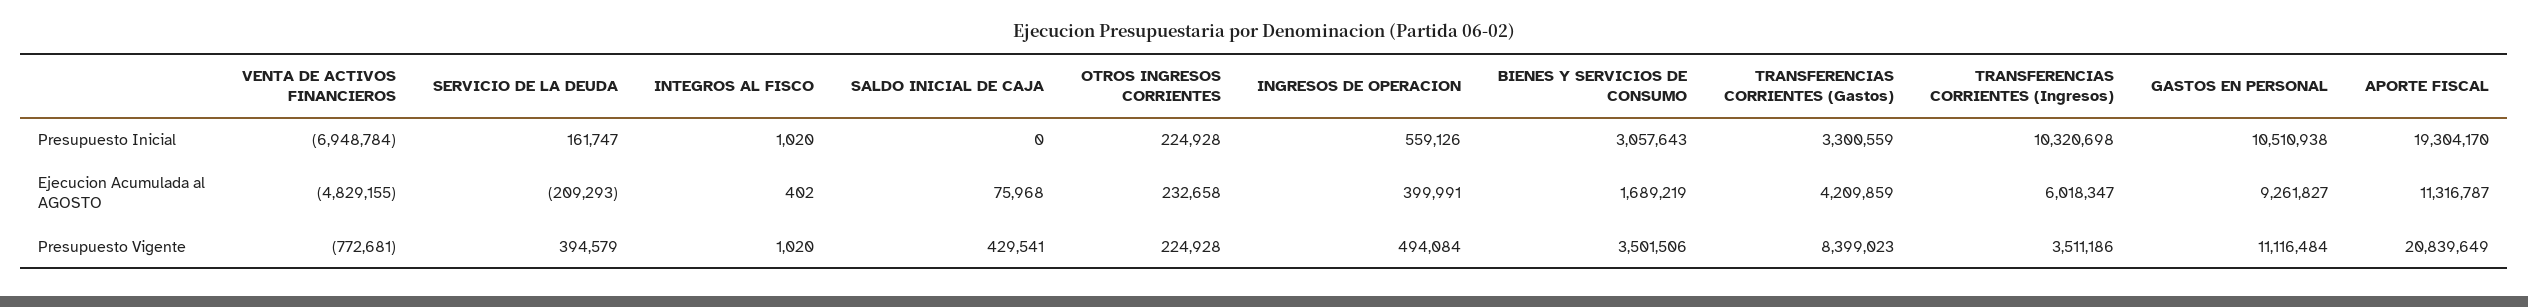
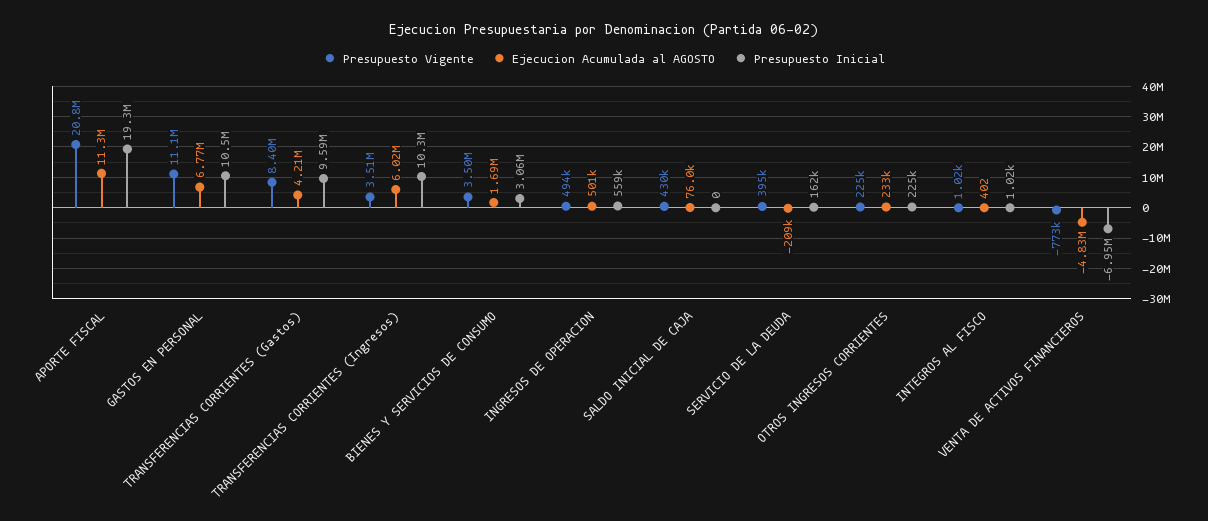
Presupuesto Inicial, TRANSFERENCIAS CORRIENTES (Gastos): 3300559 -> 9590000
Ejecucion Acumulada al AGOSTO, INGRESOS DE OPERACION: 399991 -> 501000
Ejecucion Acumulada al AGOSTO, GASTOS EN PERSONAL: 9261827 -> 6770000

